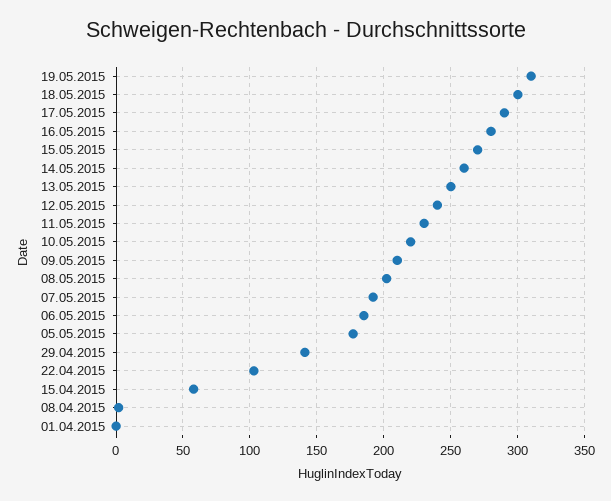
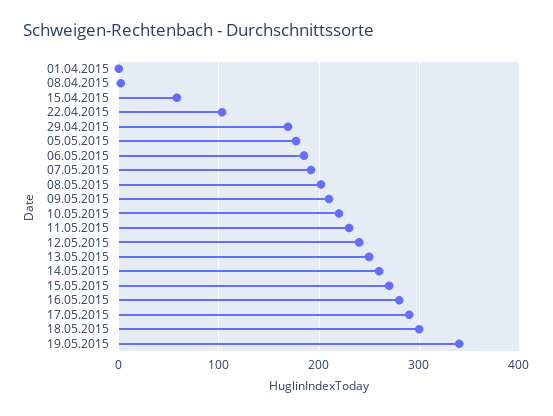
19.05.2015: 310 -> 340
29.04.2015: 140 -> 170

